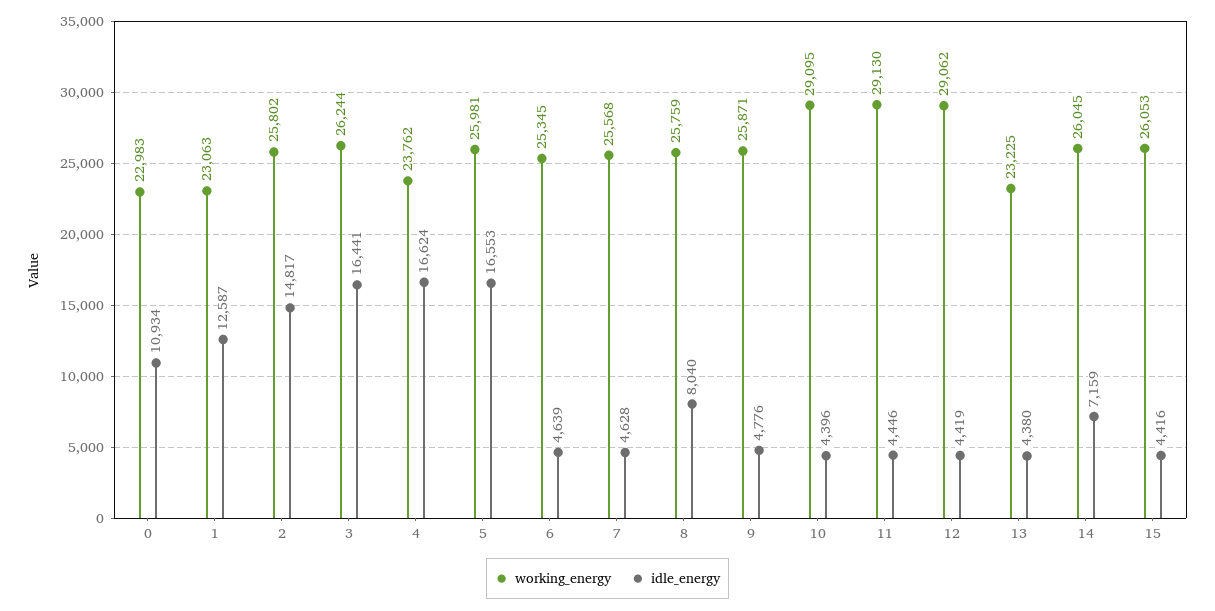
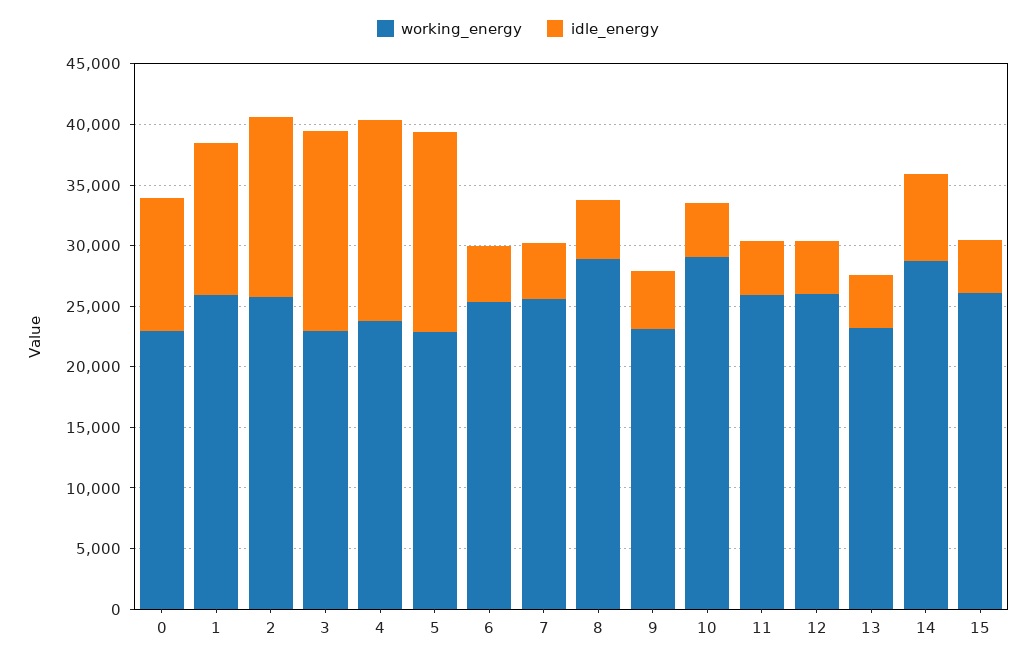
working_energy, 1: 23063 -> 26000
working_energy, 3: 26244 -> 23000
working_energy, 5: 25981 -> 23000
working_energy, 8: 25759 -> 29000
idle_energy, 8: 8040 -> 5000
working_energy, 9: 25871 -> 23000
working_energy, 11: 29130 -> 26000
working_energy, 12: 29062 -> 26000
working_energy, 14: 26045 -> 29000

